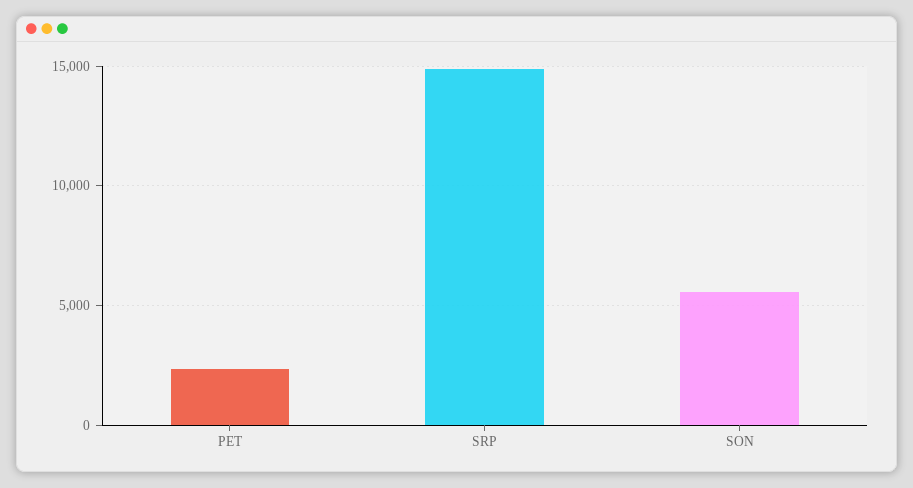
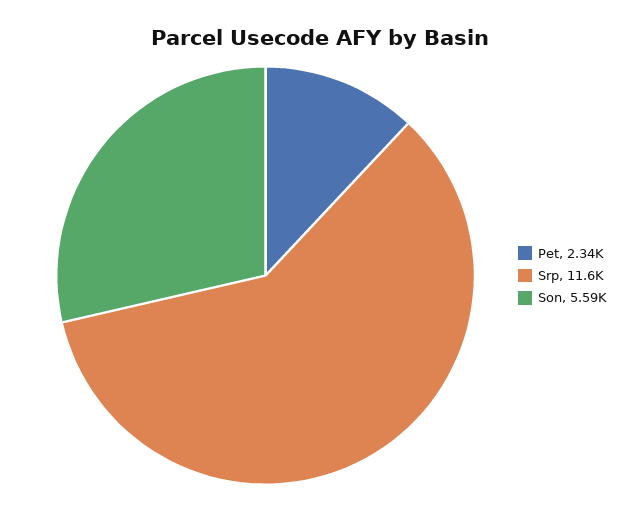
SRP: 15000 -> 11600

